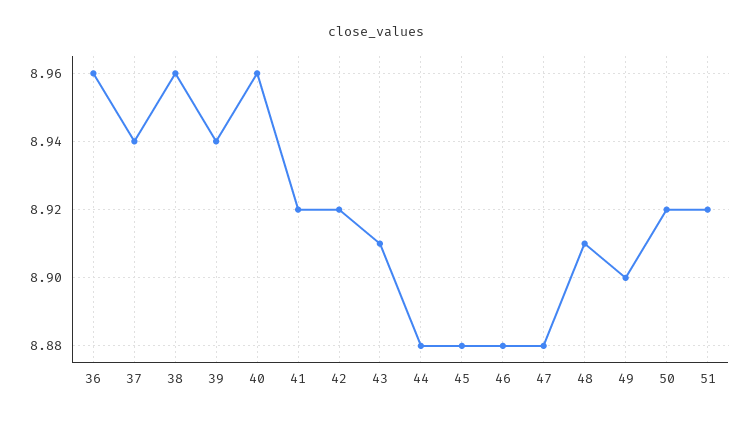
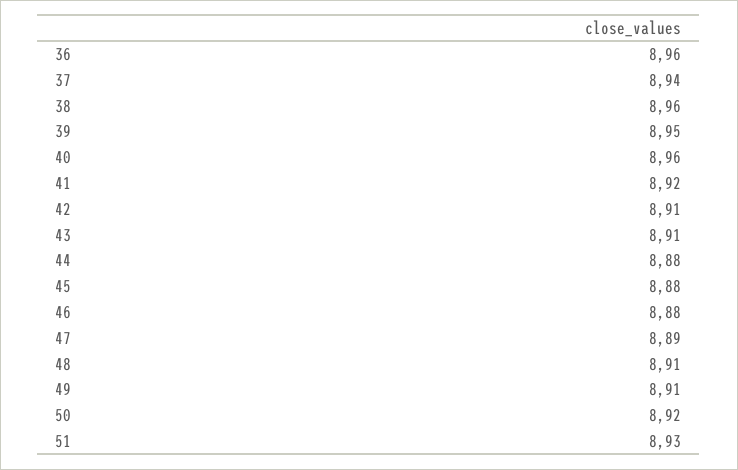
39: 8.94 -> 8.95
42: 8.92 -> 8.91
47: 8.88 -> 8.89
49: 8.9 -> 8.91
51: 8.92 -> 8.93

